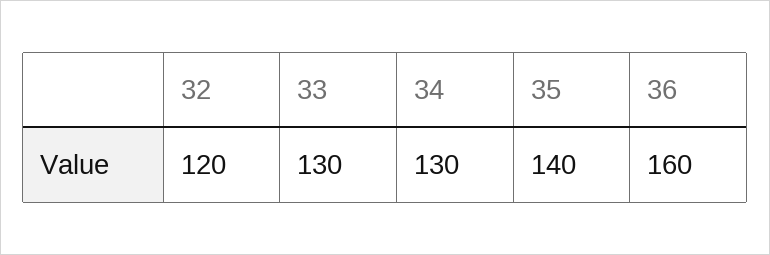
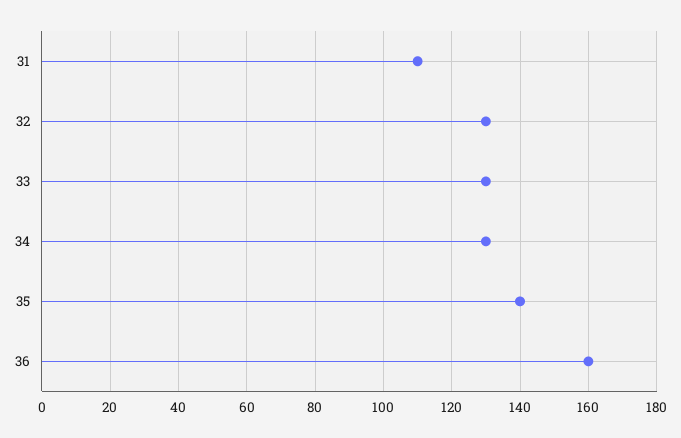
32: 120 -> 130
31: none -> 110

